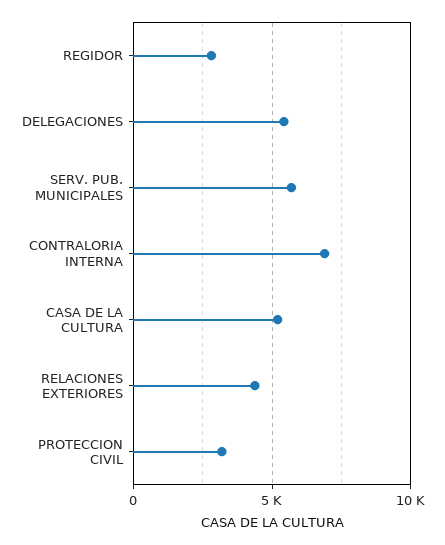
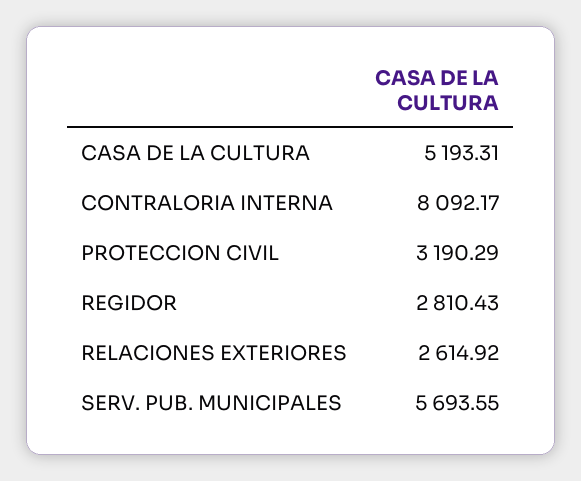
DELEGACIONES: 5500 -> none
CONTRALORIA INTERNA: 7000 -> 8092.17
RELACIONES EXTERIORES: 4500 -> 2614.92

